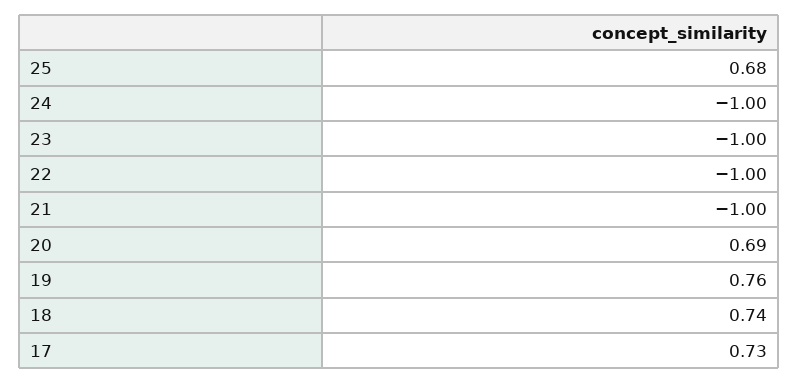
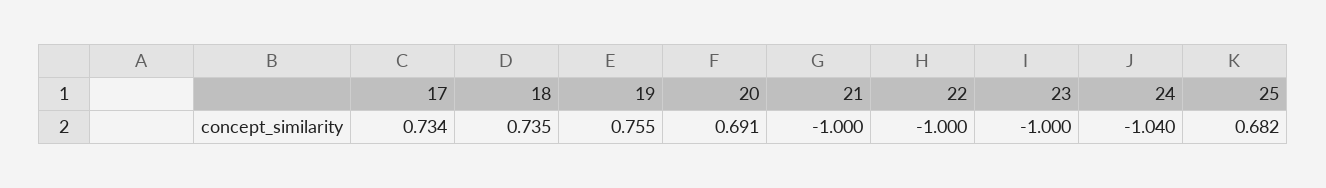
24: -1 -> -1.04

